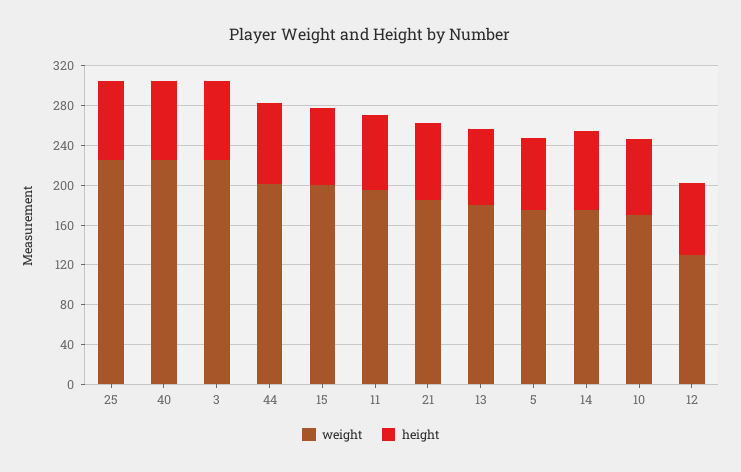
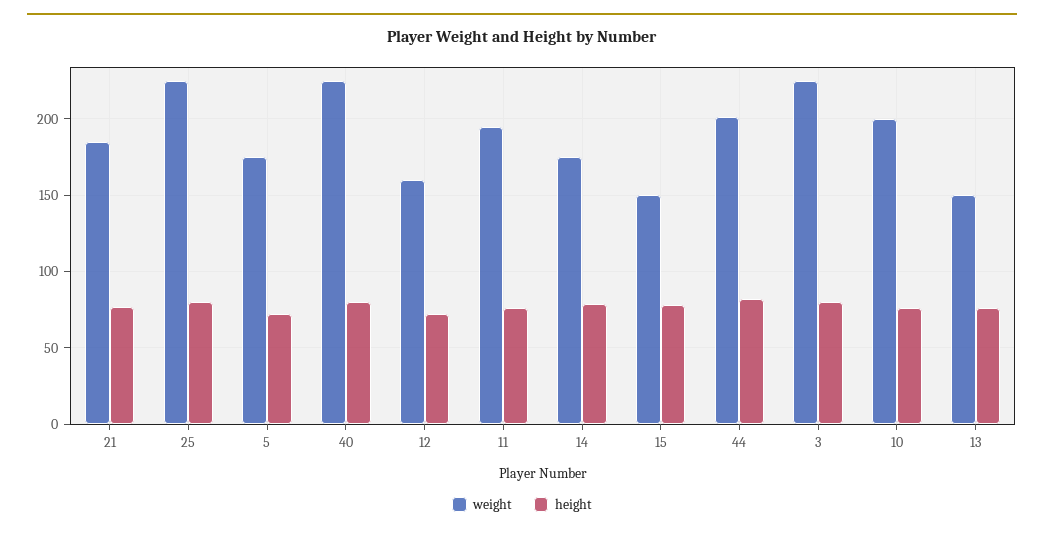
weight, 15: 200 -> 150
weight, 13: 180 -> 150
weight, 10: 170 -> 200
weight, 12: 130 -> 160

